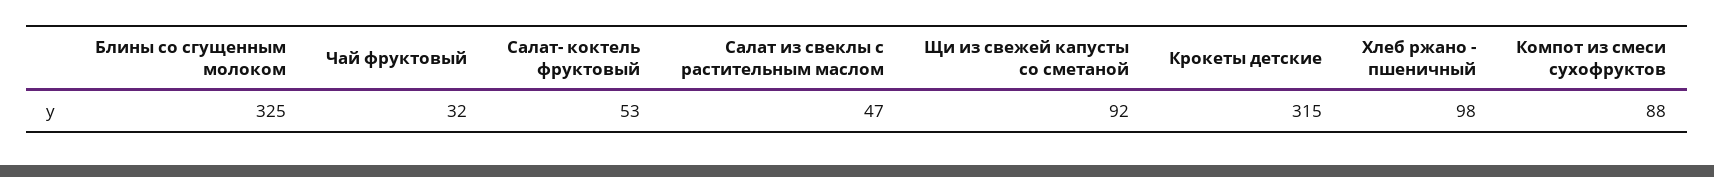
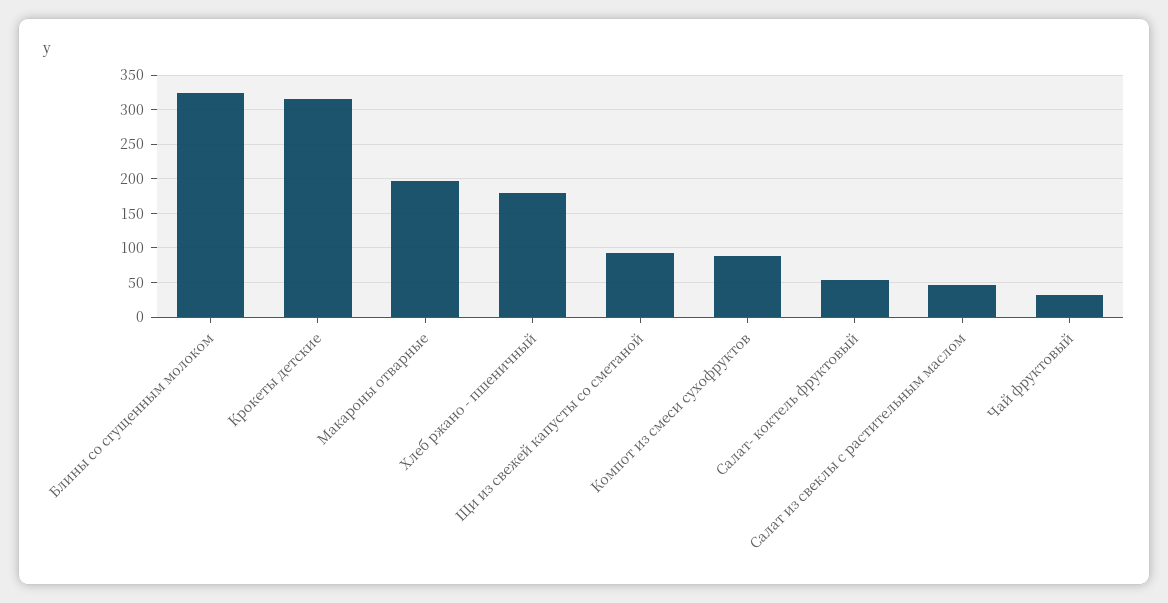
Хлеб ржано - пшеничный: 98 -> 180
Макароны отварные: none -> 200

